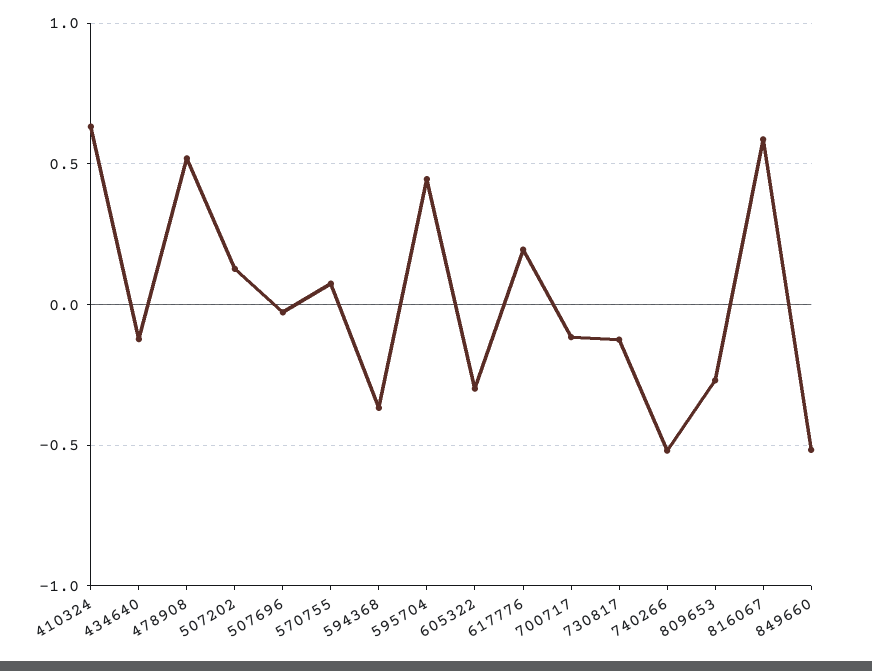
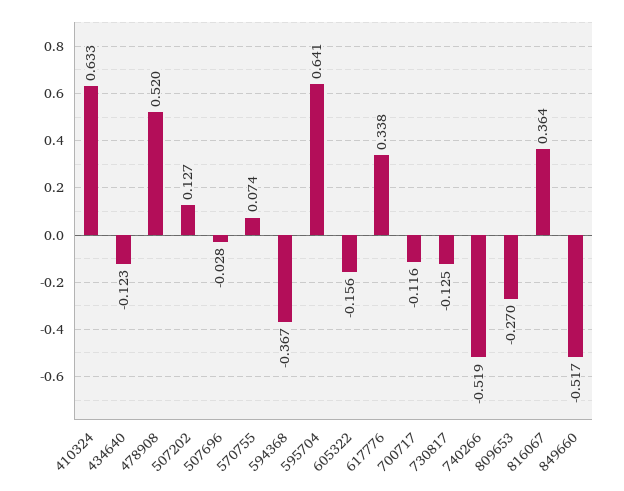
595704: 0.45 -> 0.641
605322: -0.3 -> -0.156
617776: 0.2 -> 0.338
816067: 0.6 -> 0.364

